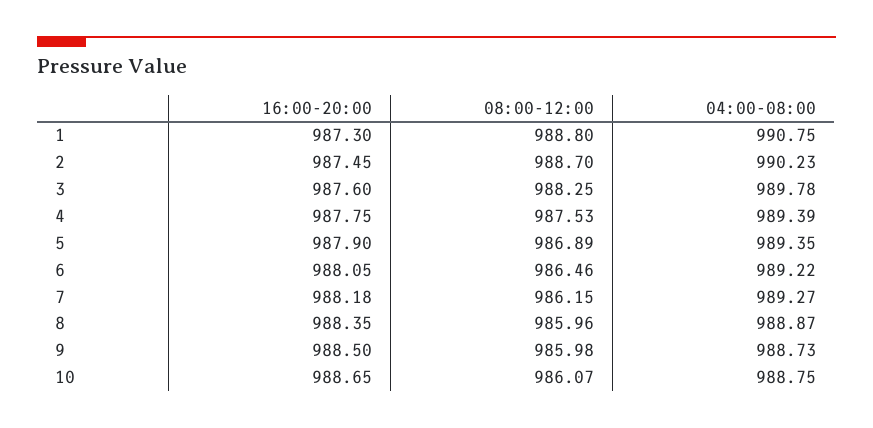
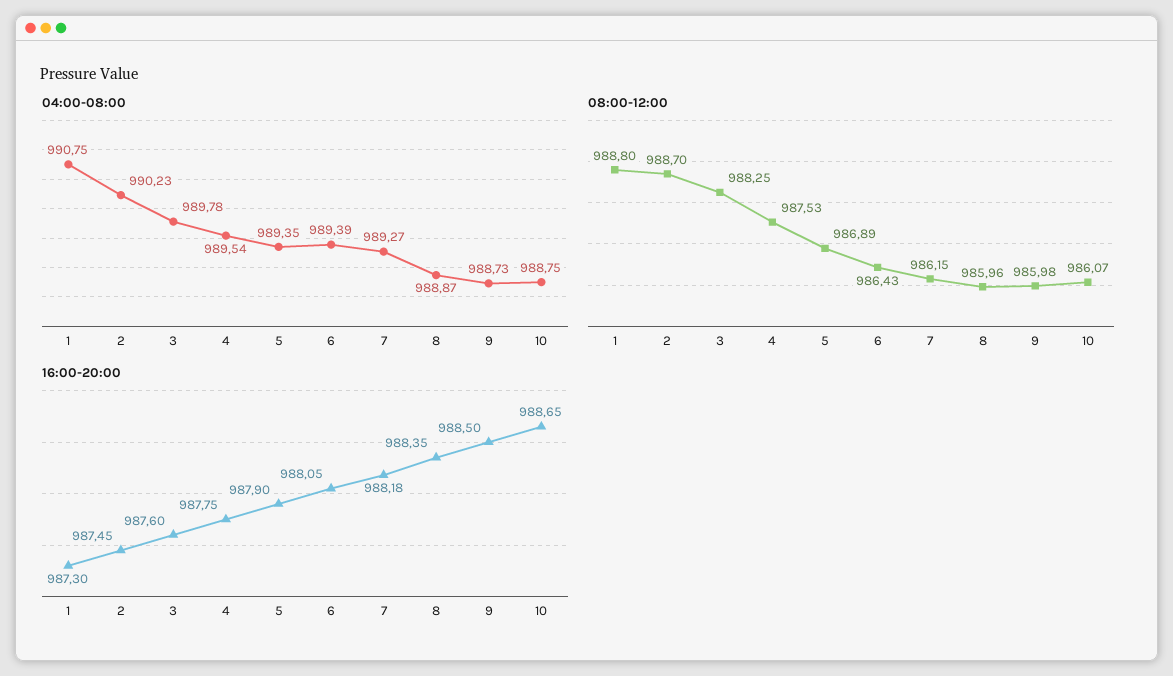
04:00-08:00, 4: 989.39 -> 989.54
08:00-12:00, 6: 986.46 -> 986.43
04:00-08:00, 6: 989.22 -> 989.39

